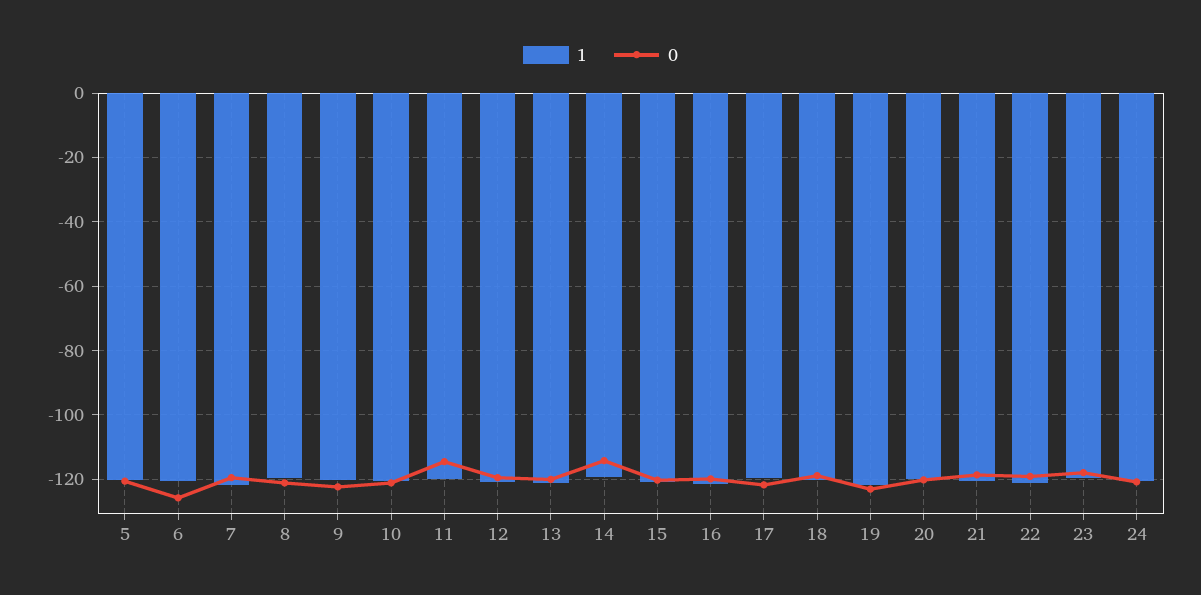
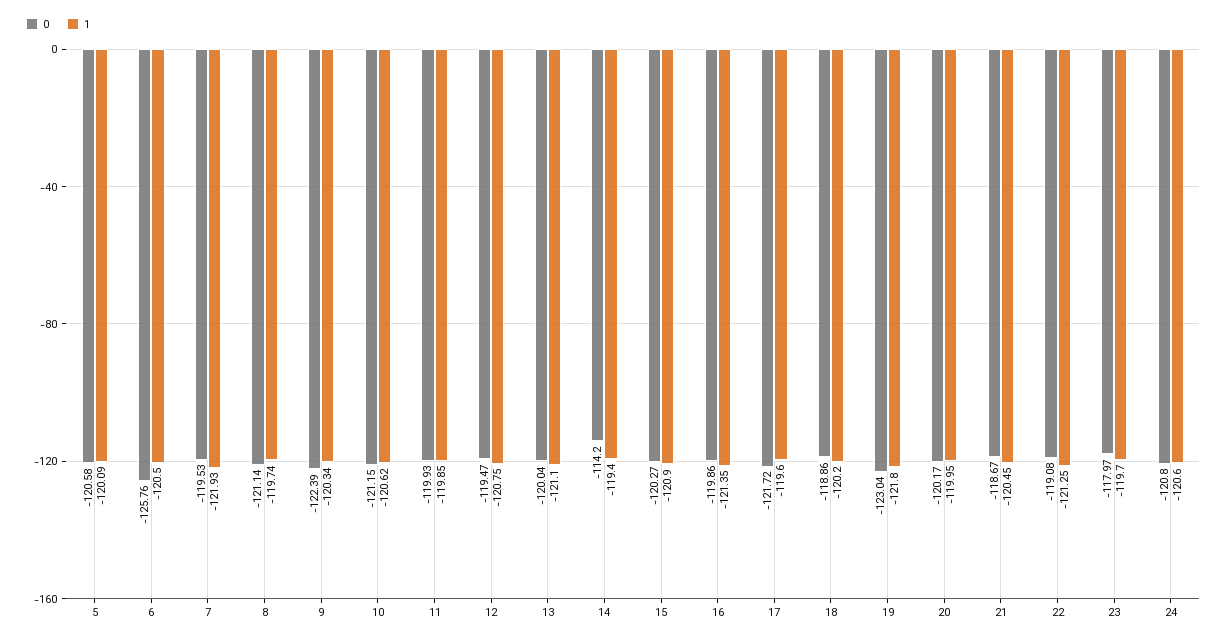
0, 11: -114 -> -119.93

